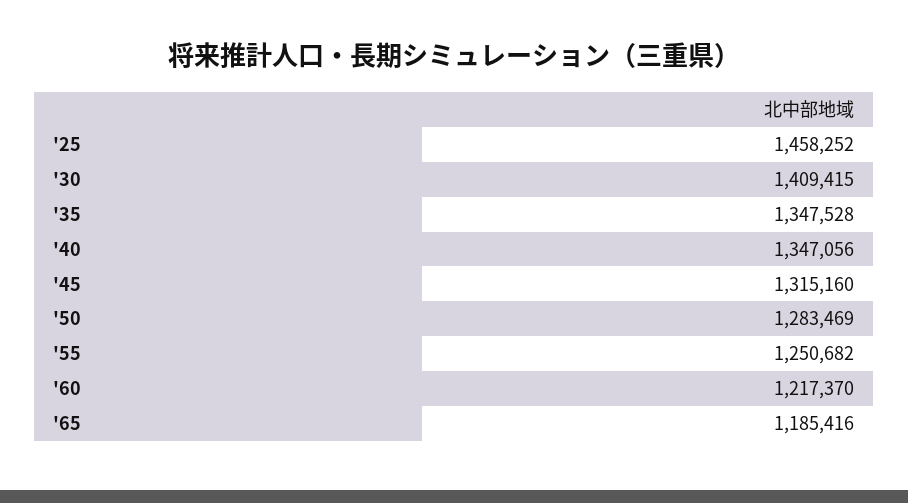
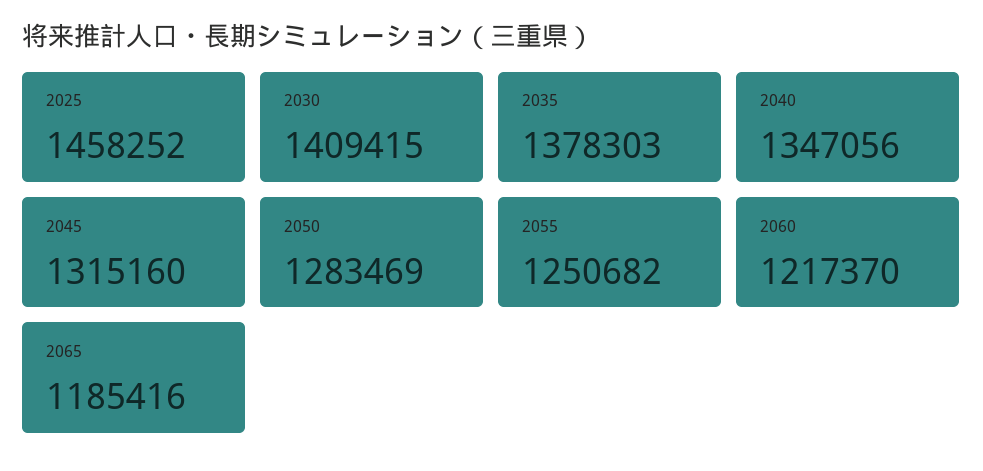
'35: 1347528 -> 1378303

